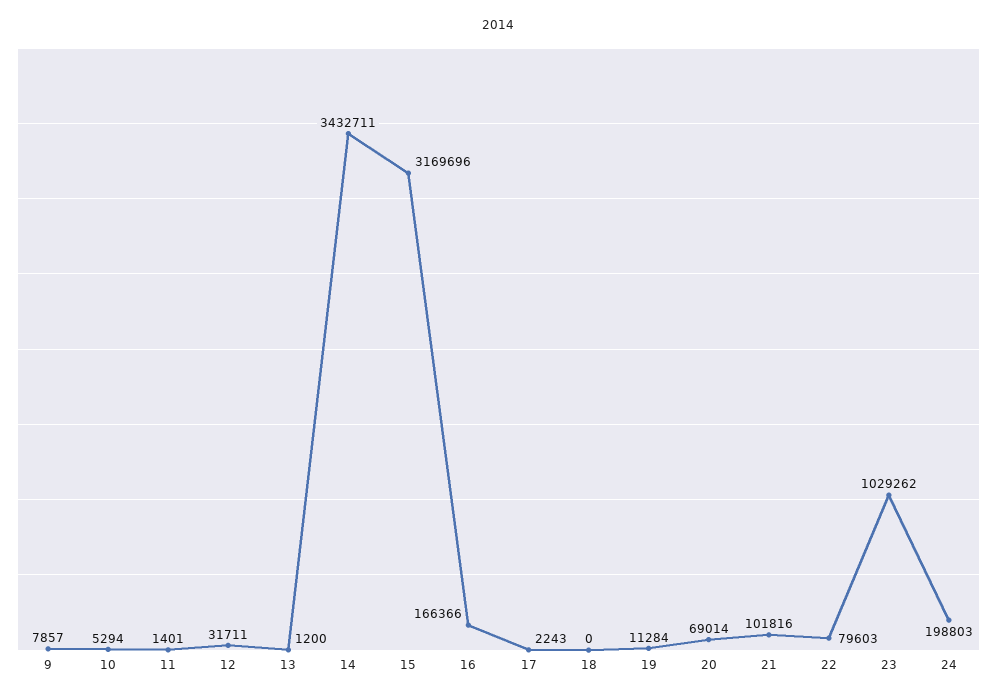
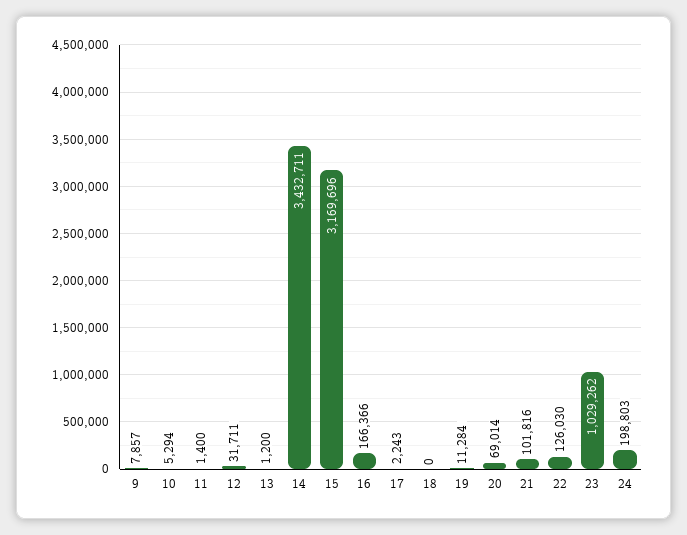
11: 1401 -> 1400
22: 79603 -> 126030

